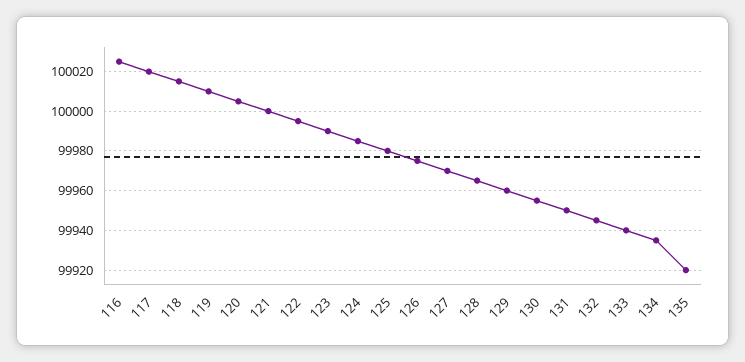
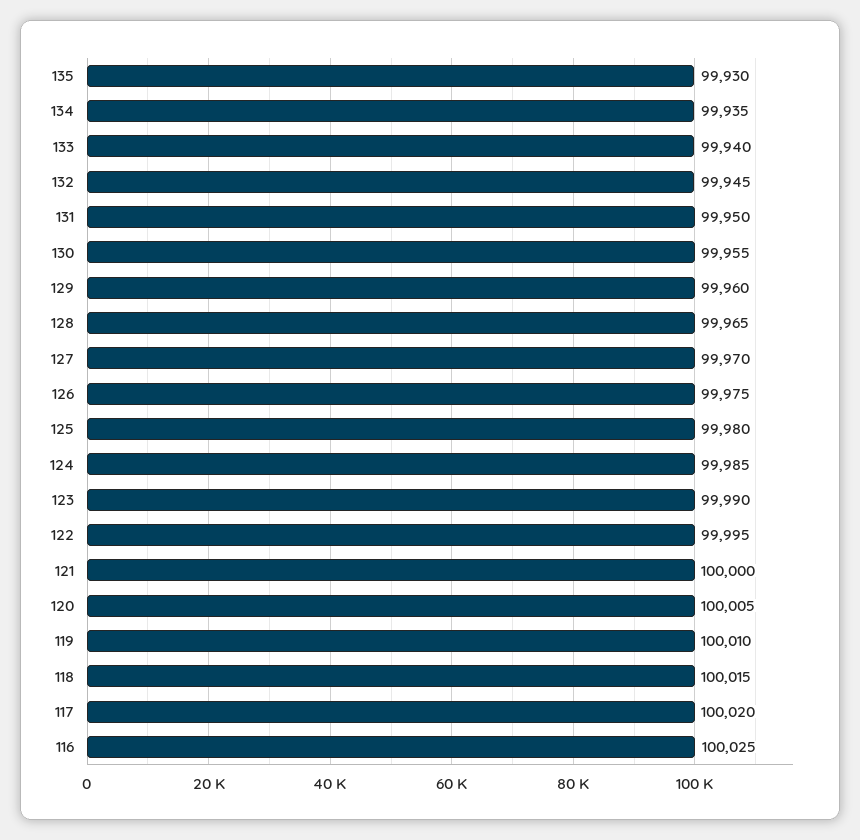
135: 99920 -> 99930

